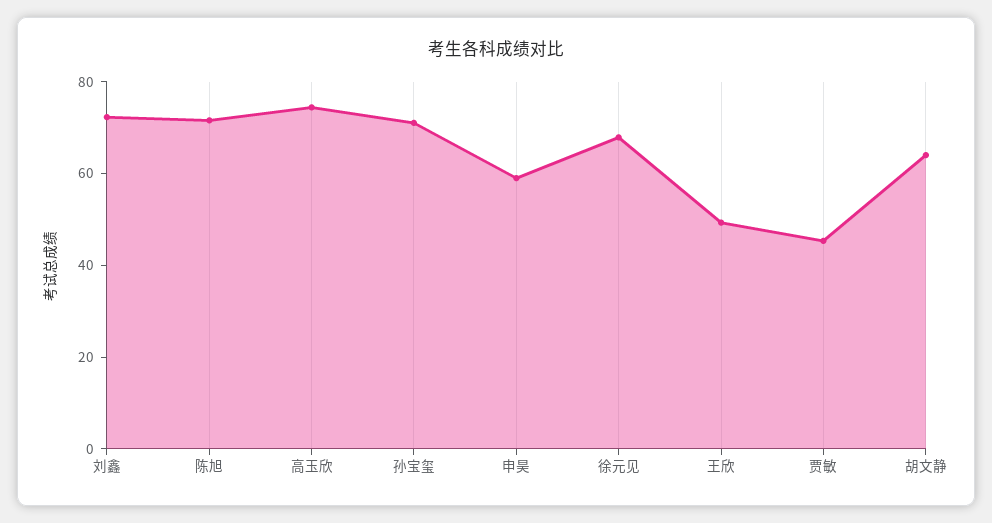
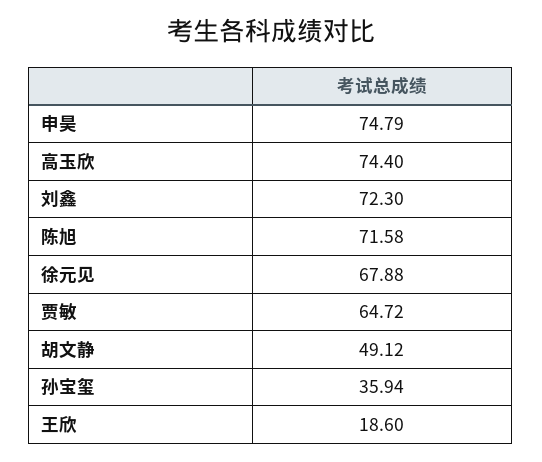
孙宝玺: 70 -> 35.94
申昊: 60 -> 74.79
王欣: 50 -> 18.6
贾敏: 45 -> 64.72
胡文静: 65 -> 49.12

